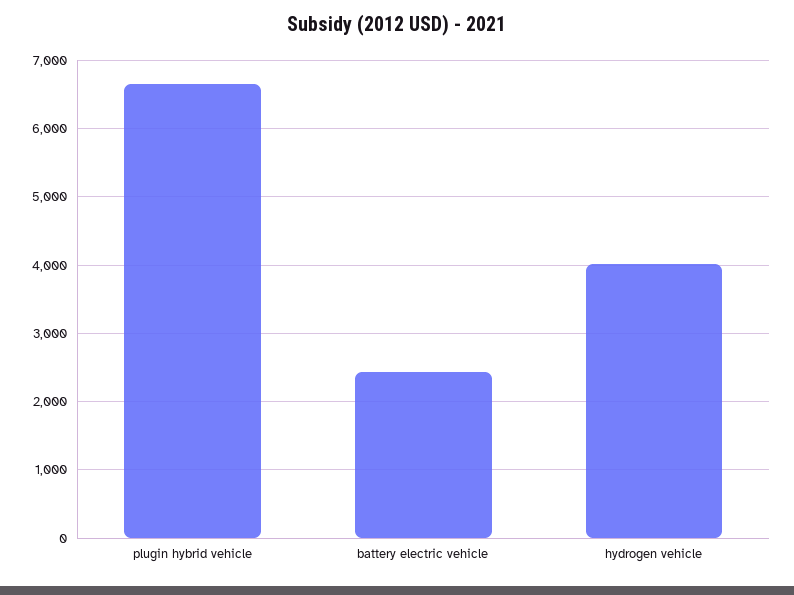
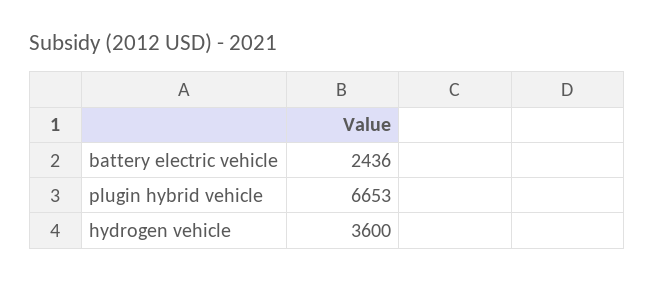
hydrogen vehicle: 4000 -> 3600

